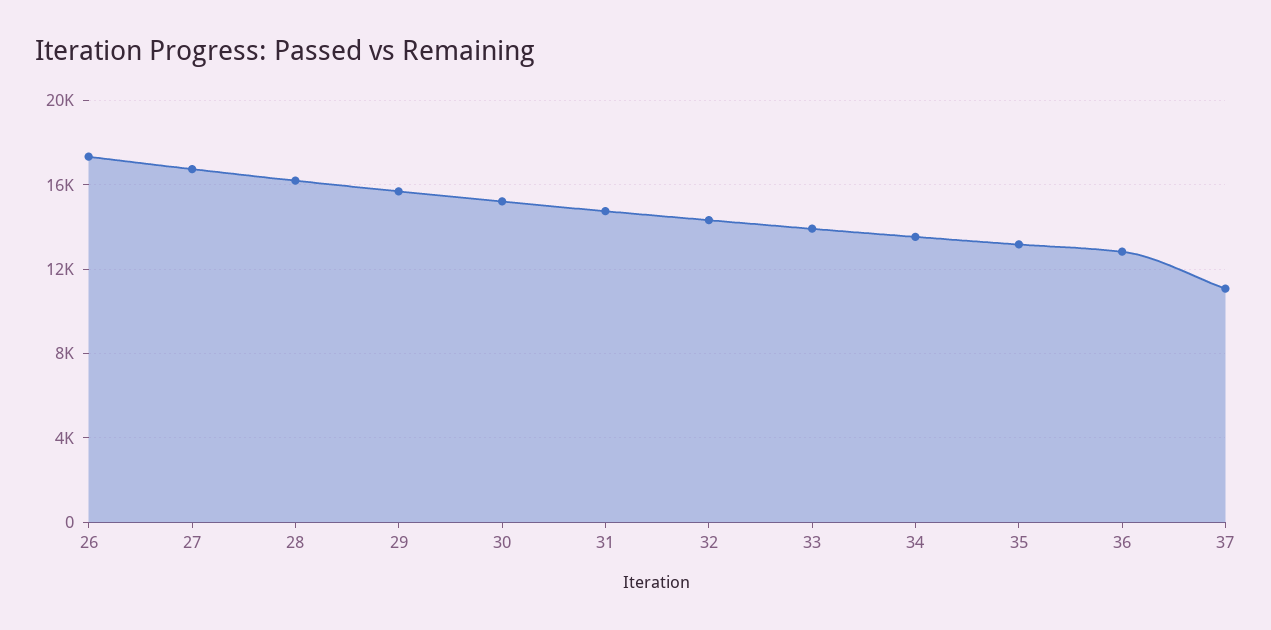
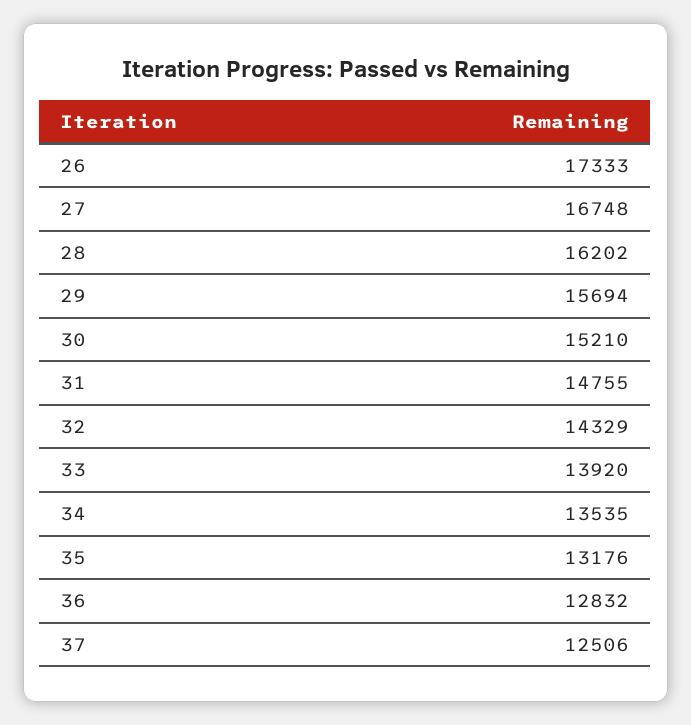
37: 11000 -> 12506

